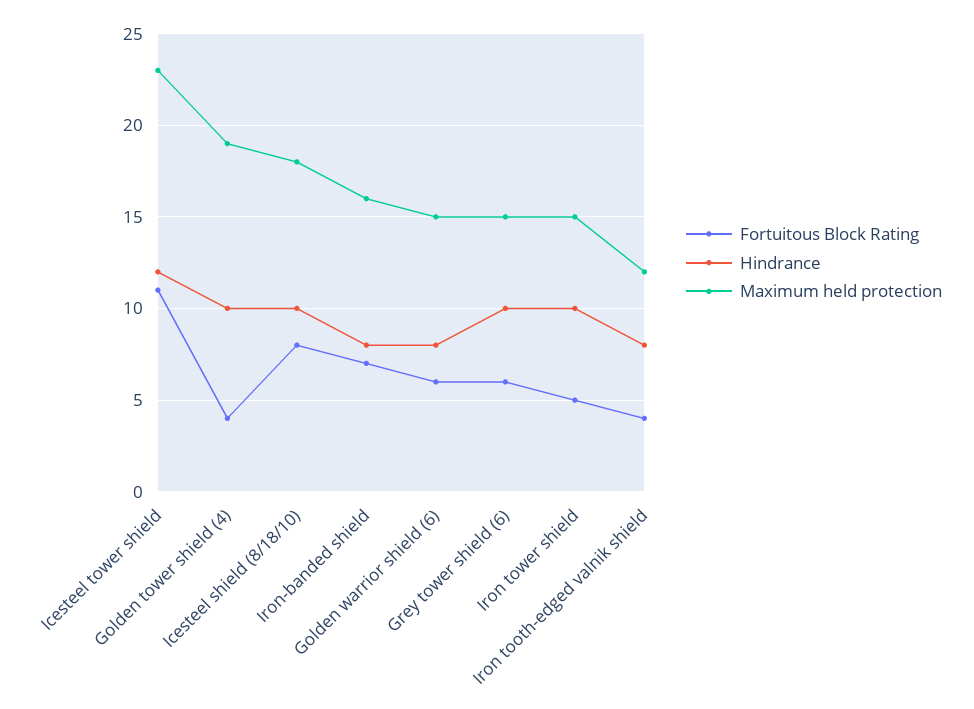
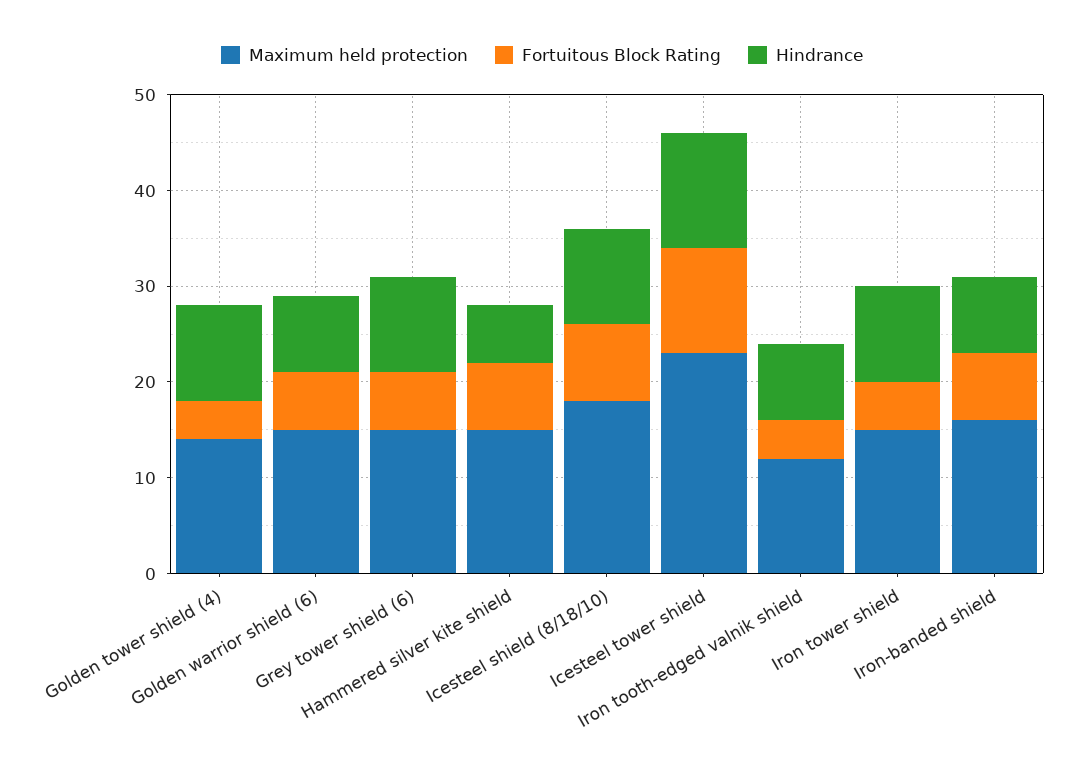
Maximum held protection, Golden tower shield (4): 19 -> 14
Maximum held protection, Hammered silver kite shield: none -> 15
Fortuitous Block Rating, Hammered silver kite shield: none -> 7
Hindrance, Hammered silver kite shield: none -> 6

